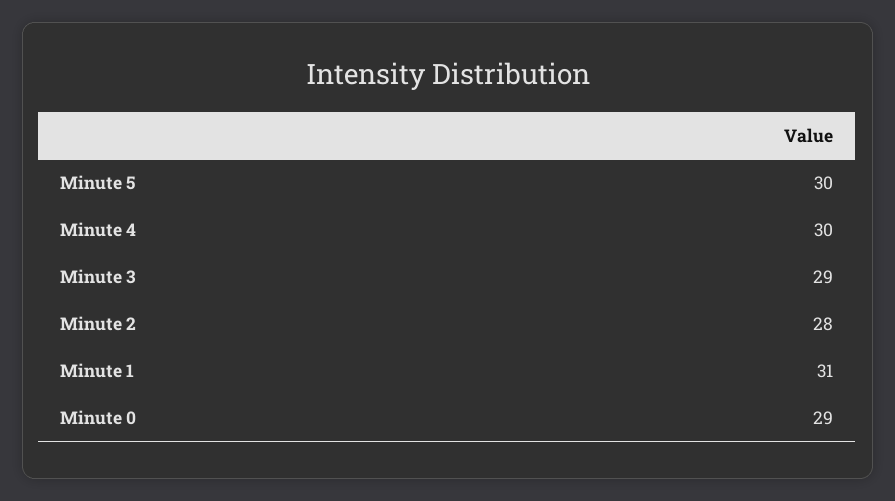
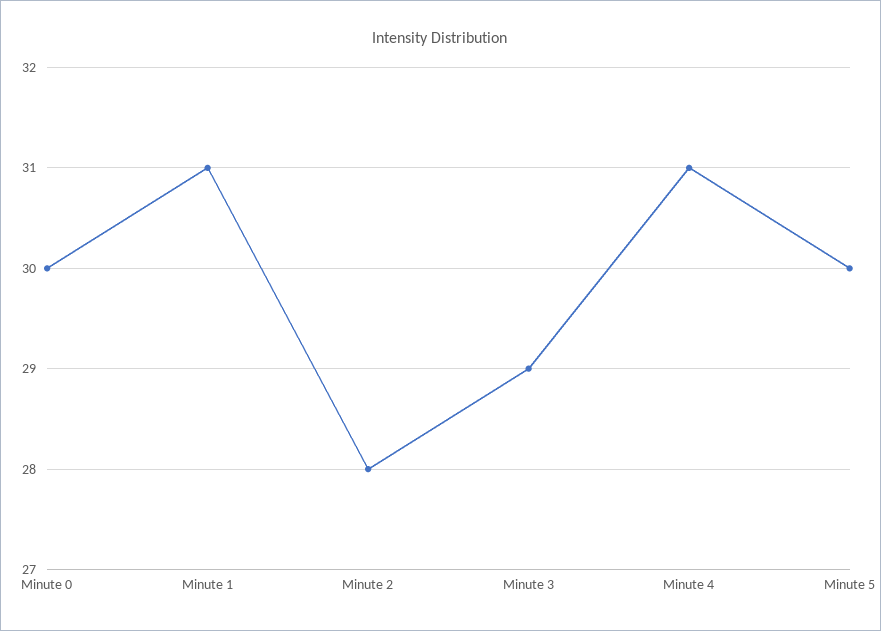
Minute 4: 30 -> 31
Minute 0: 29 -> 30

